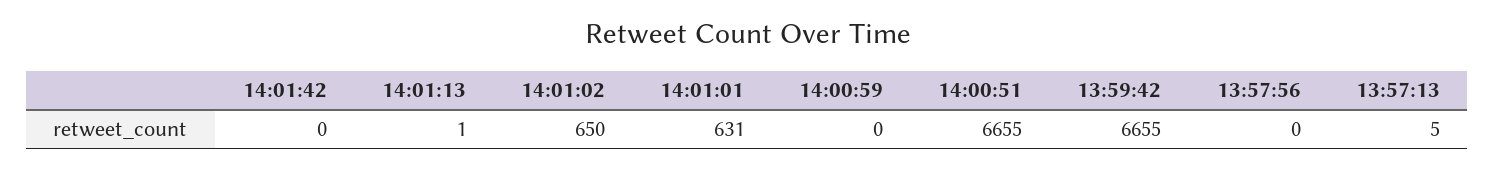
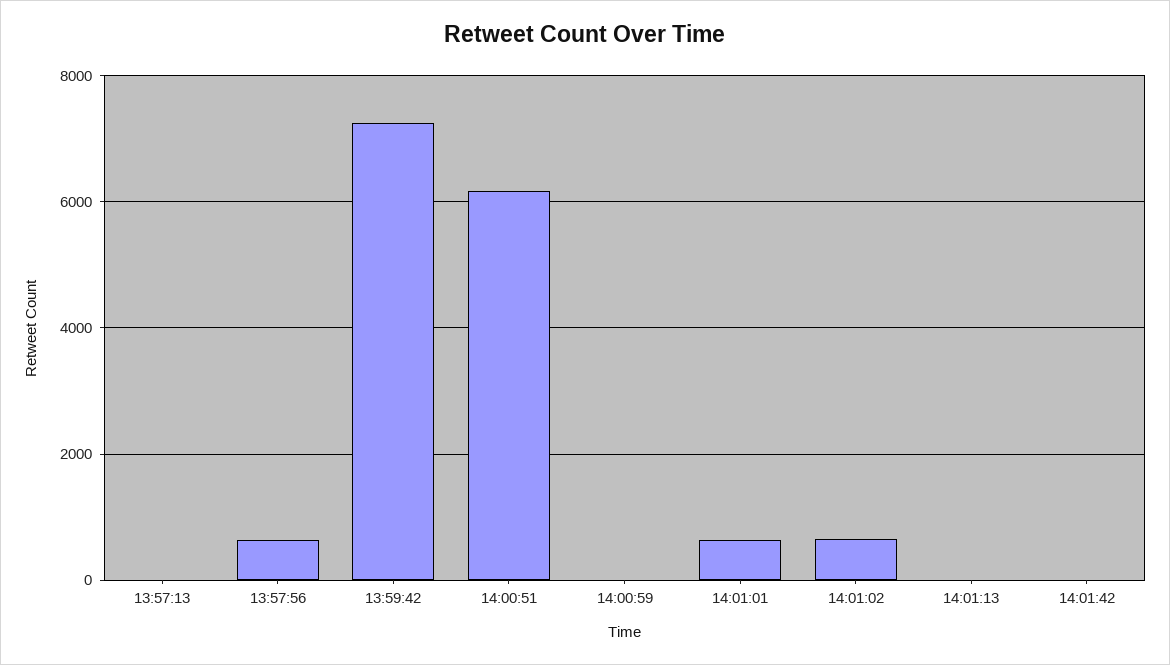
14:00:51: 6655 -> 6200
13:59:42: 6655 -> 7200
13:57:56: 0 -> 600

